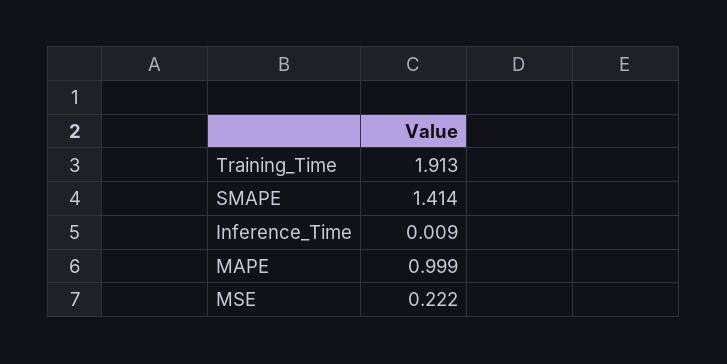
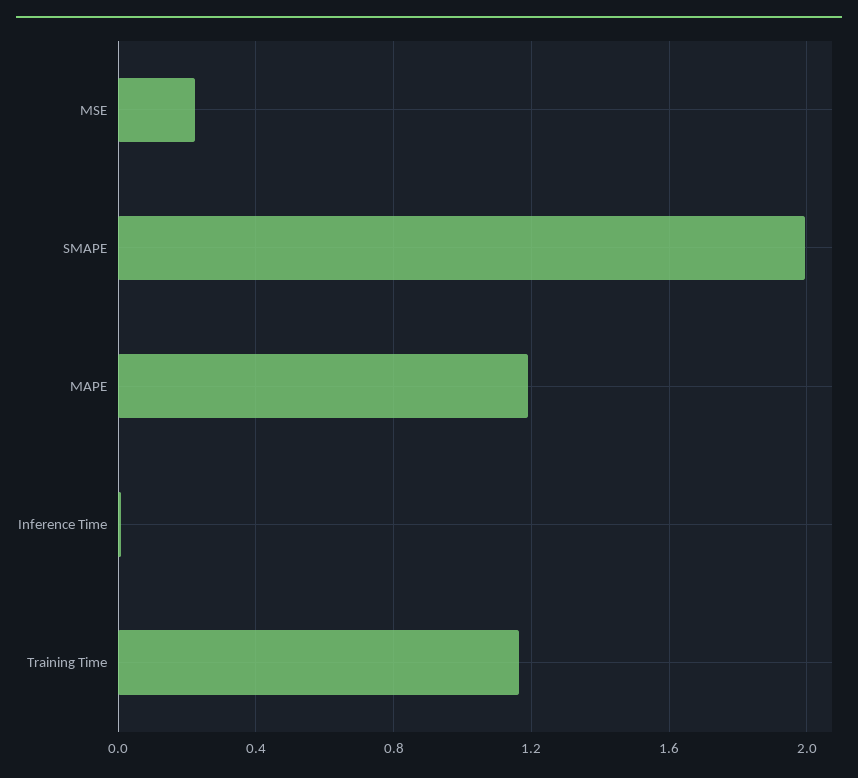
Training_Time: 1.913 -> 1.15
SMAPE: 1.414 -> 2
MAPE: 0.999 -> 1.2

